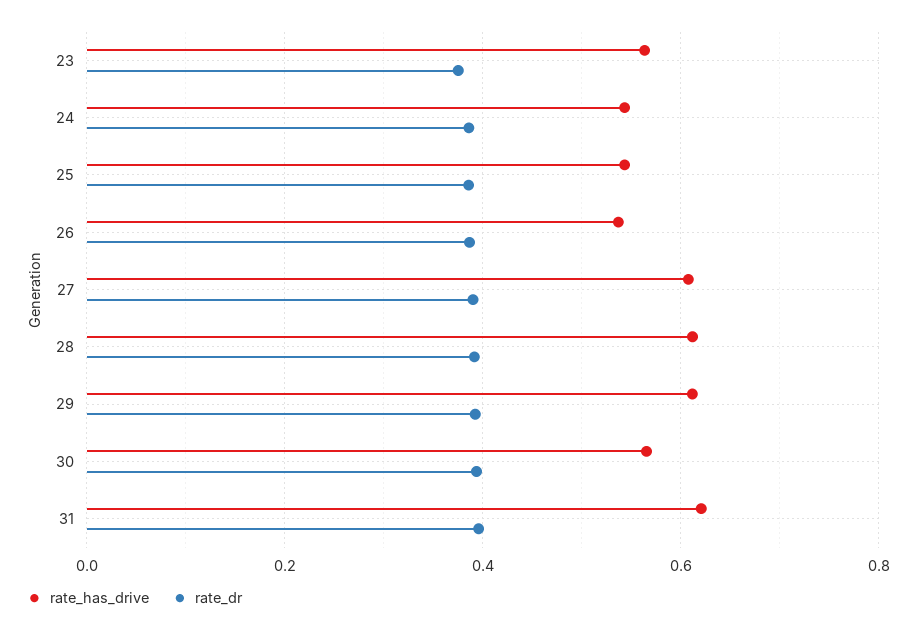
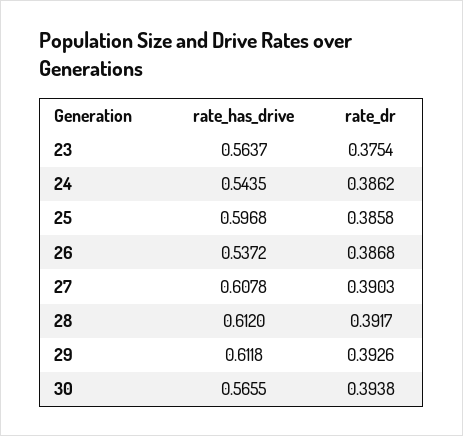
rate_has_drive, 25: 0.54 -> 0.5968
rate_has_drive, 31: 0.62 -> none
rate_dr, 31: 0.4 -> none

